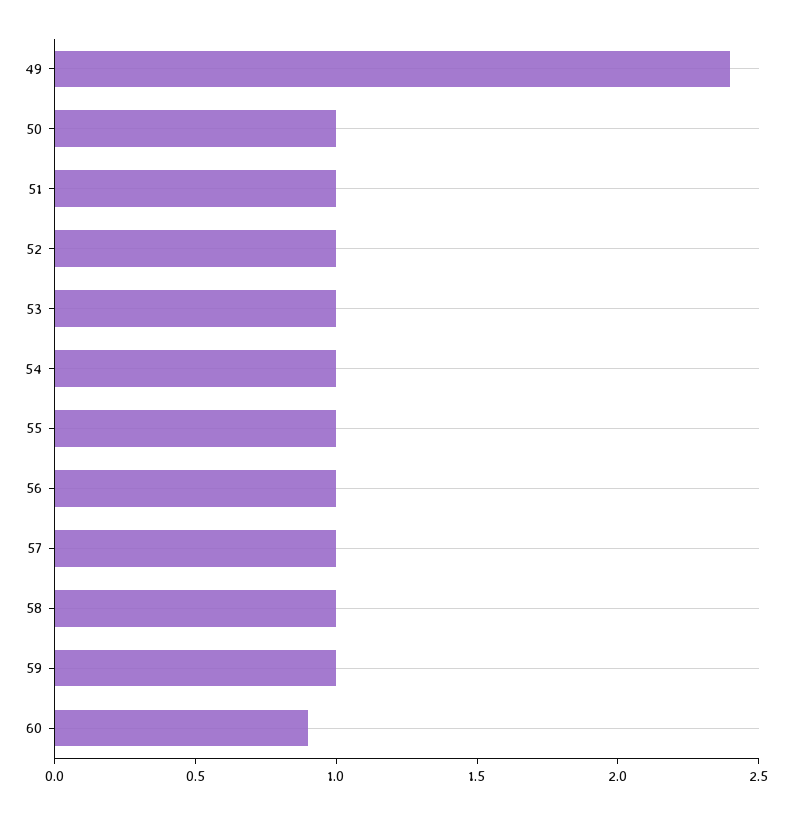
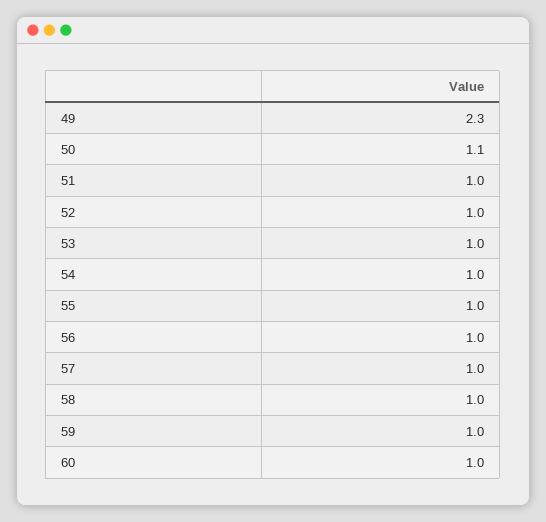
49: 2.4 -> 2.3
50: 1 -> 1.1
60: 0.9 -> 1

